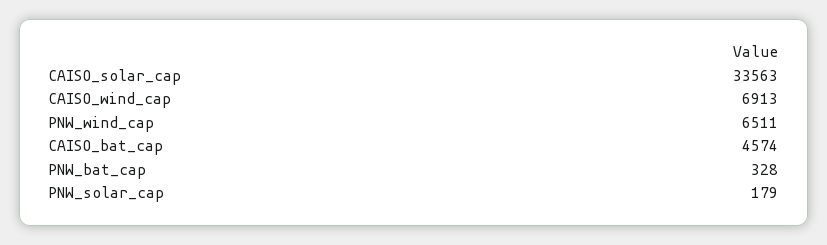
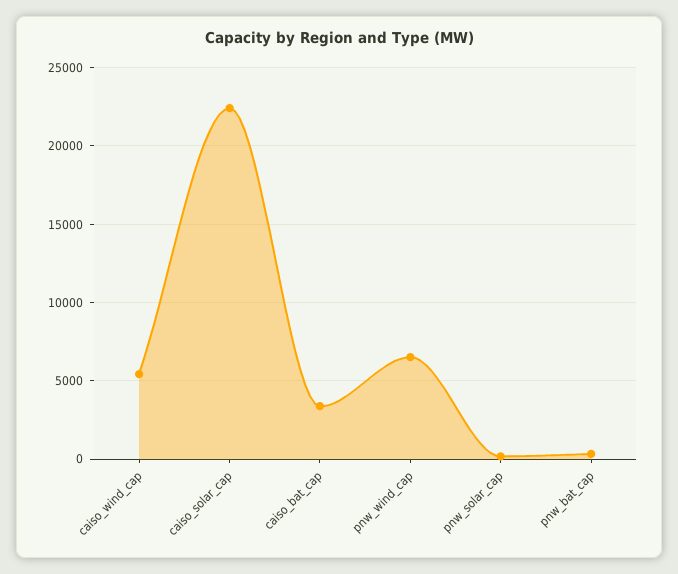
CAISO_solar_cap: 33563 -> 22500
CAISO_wind_cap: 6913 -> 5500
CAISO_bat_cap: 4574 -> 3500

